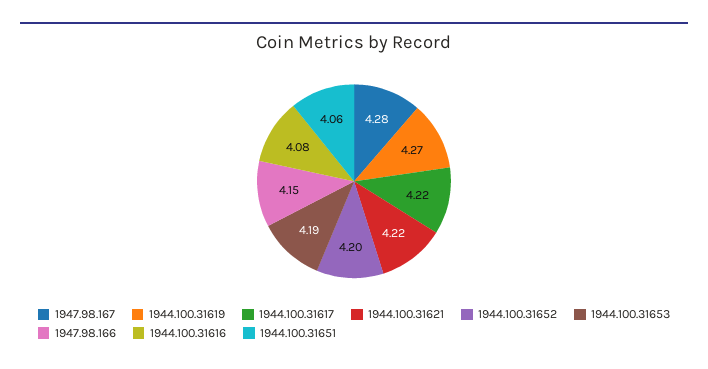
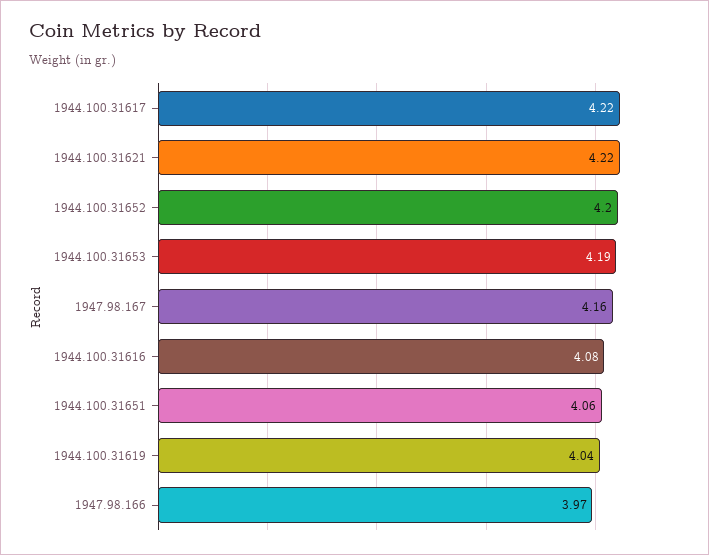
1947.98.167: 4.28 -> 4.16
1944.100.31619: 4.27 -> 4.04
1947.98.166: 4.15 -> 3.97

